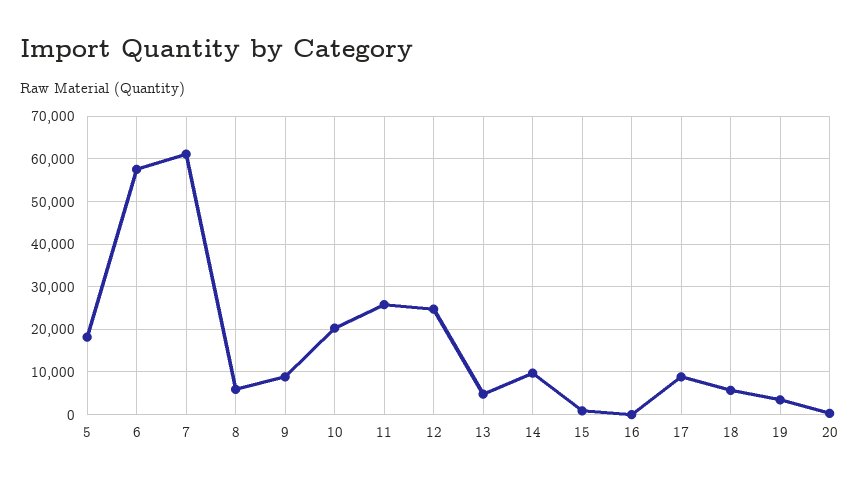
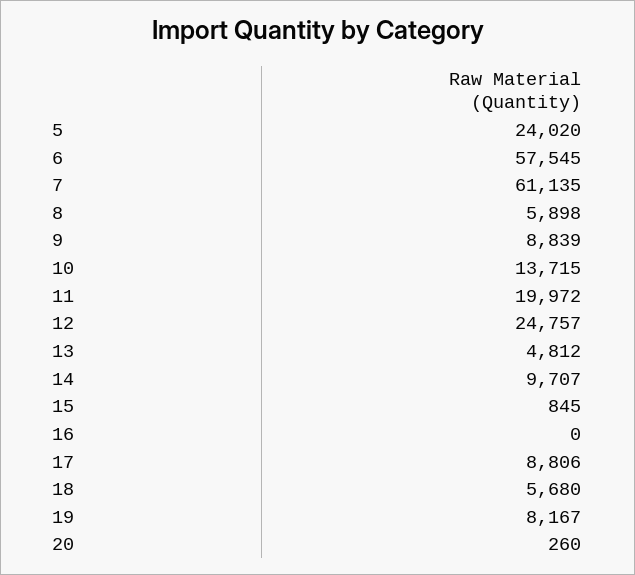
5: 18000 -> 24020
10: 20000 -> 13715
11: 26000 -> 19972
19: 4000 -> 8167

